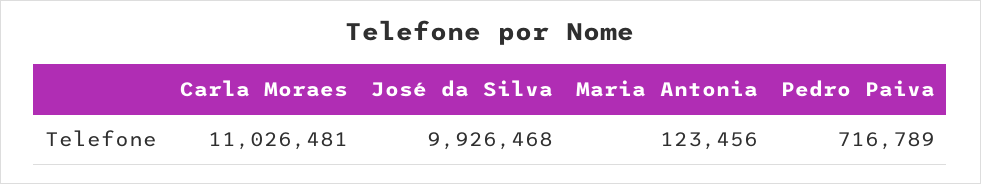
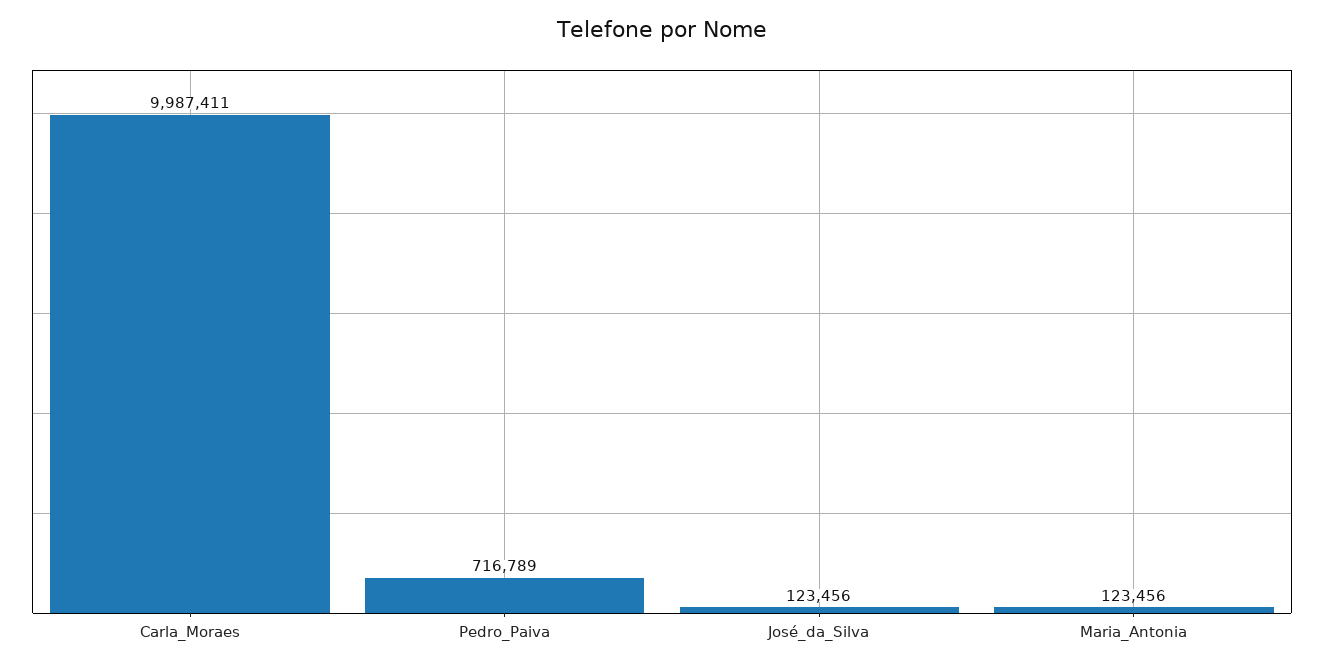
Carla Moraes: 11026481 -> 9987411
José da Silva: 9926468 -> 123456

